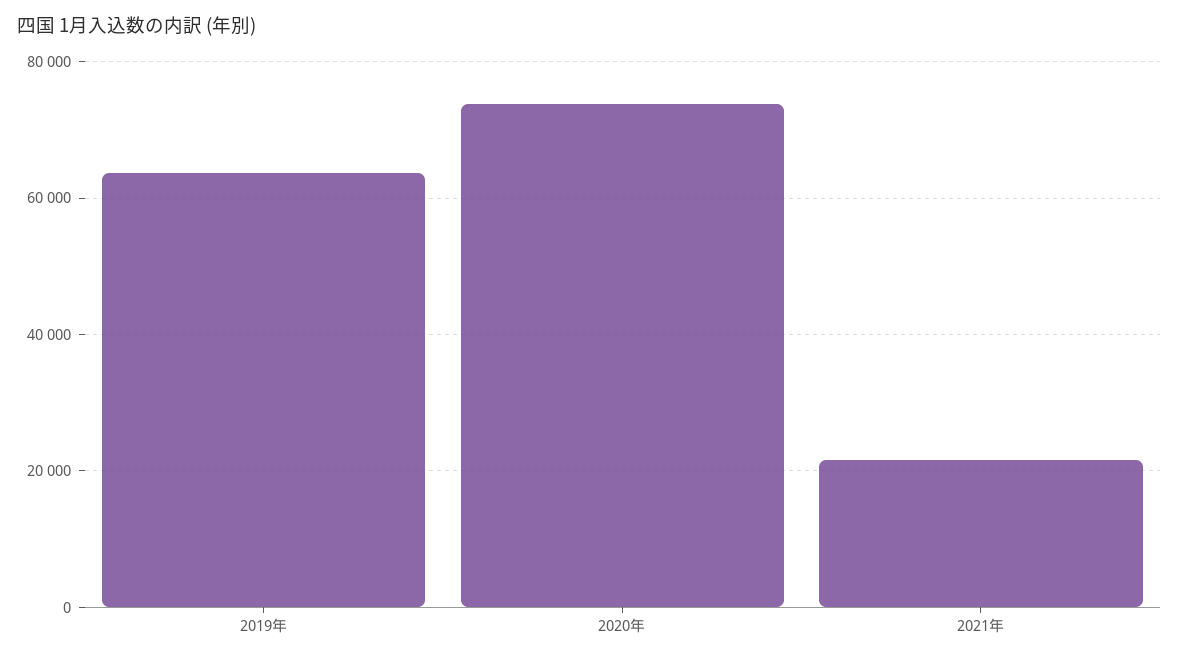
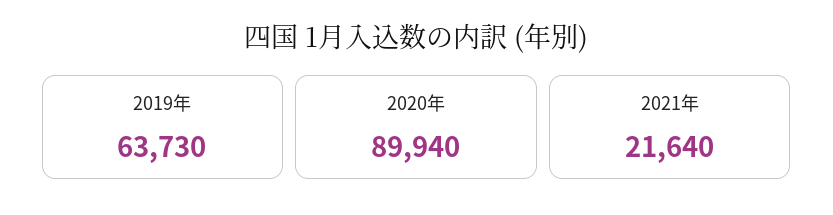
2020年: 74000 -> 89940

